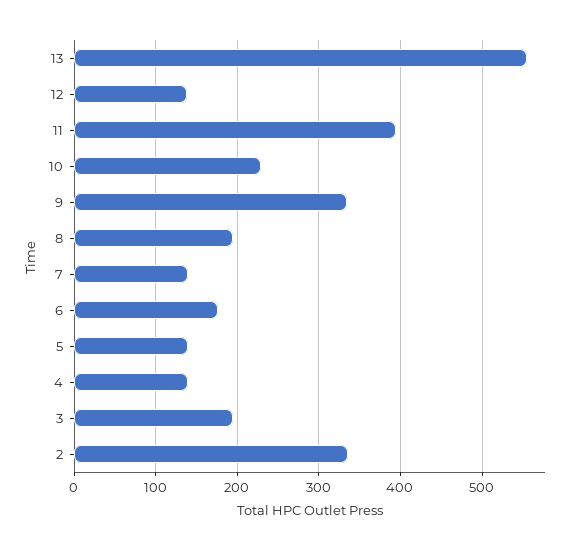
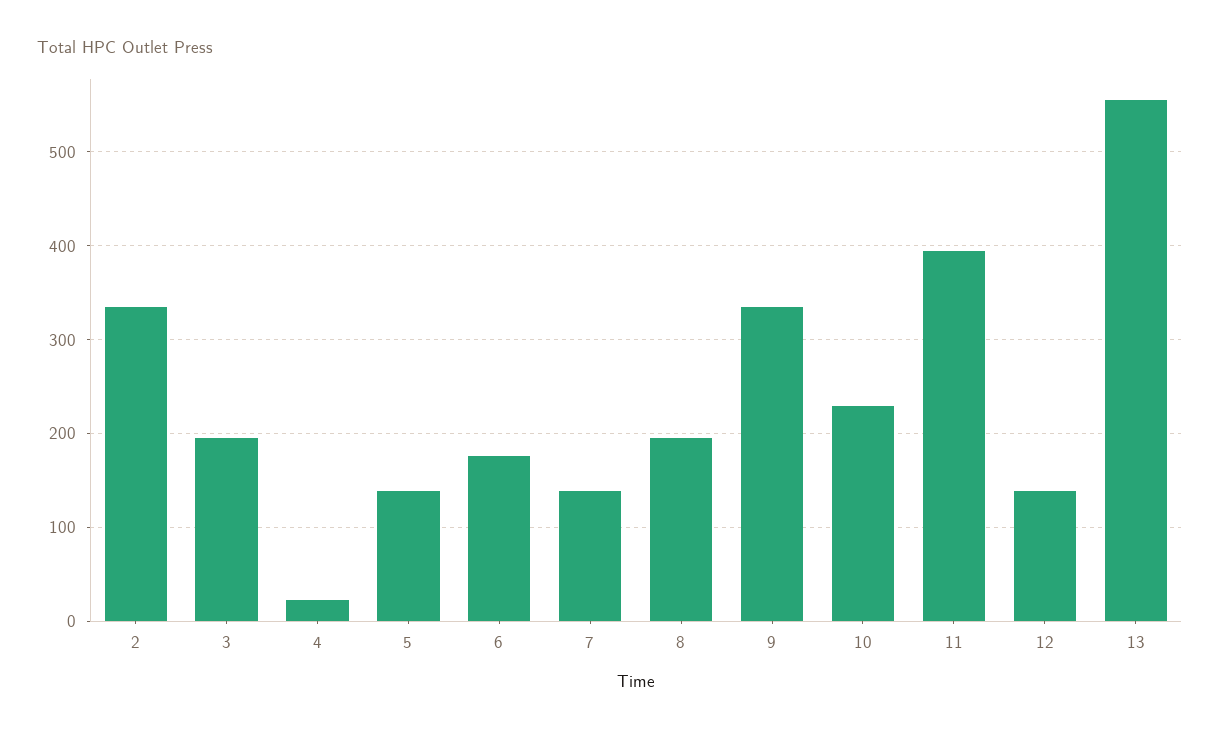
4: 140 -> 20

